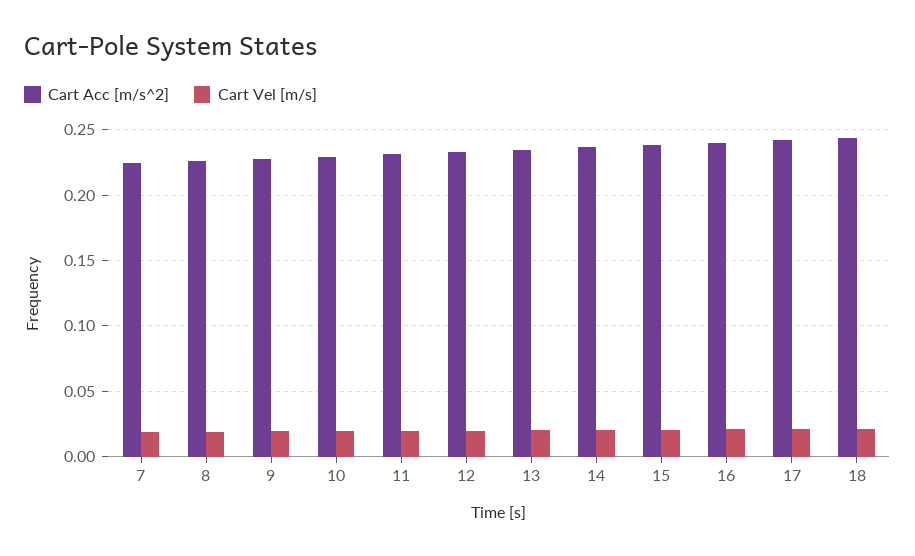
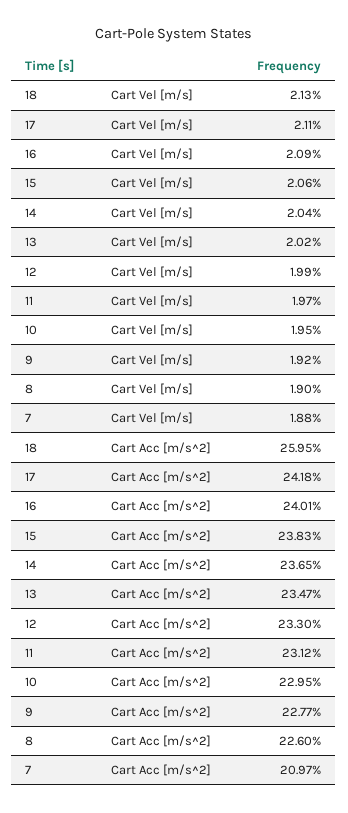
Cart Acc [m/s^2], 7: 0.225 -> 0.2097
Cart Acc [m/s^2], 18: 0.245 -> 0.2595

